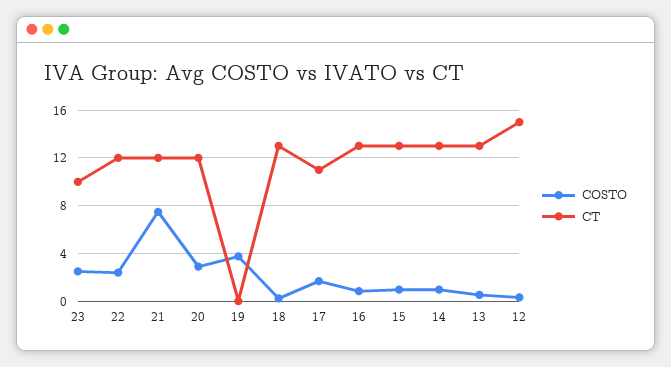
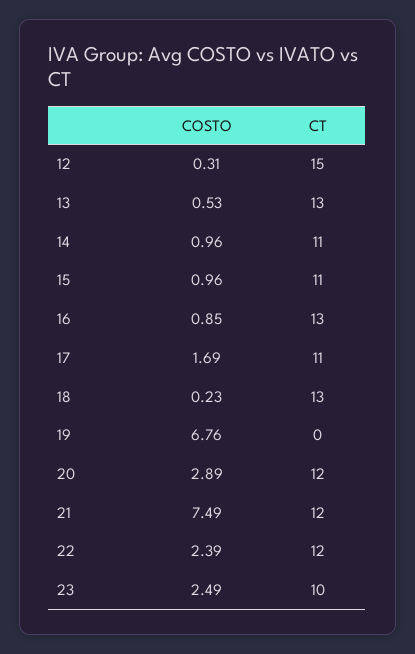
COSTO, 19: 4 -> 6.76
CT, 15: 13 -> 11
CT, 14: 13 -> 11

